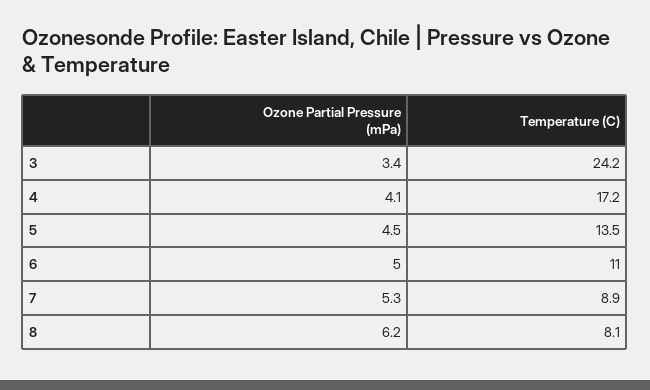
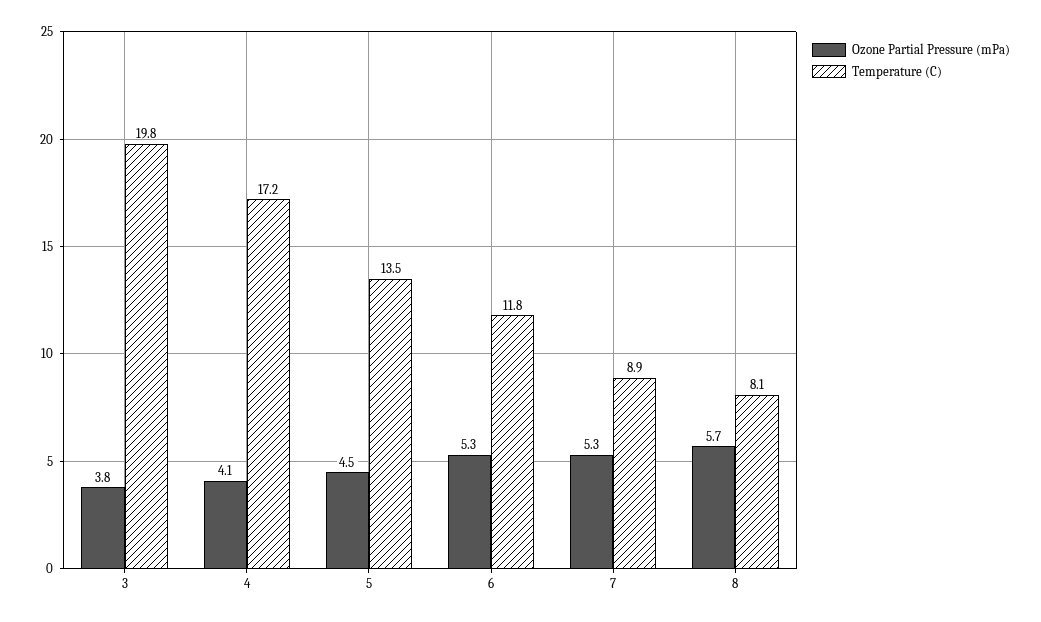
Ozone Partial Pressure (mPa), 3: 3.4 -> 3.8
Temperature (C), 3: 24.2 -> 19.8
Ozone Partial Pressure (mPa), 6: 5 -> 5.3
Temperature (C), 6: 11 -> 11.8
Ozone Partial Pressure (mPa), 8: 6.2 -> 5.7

